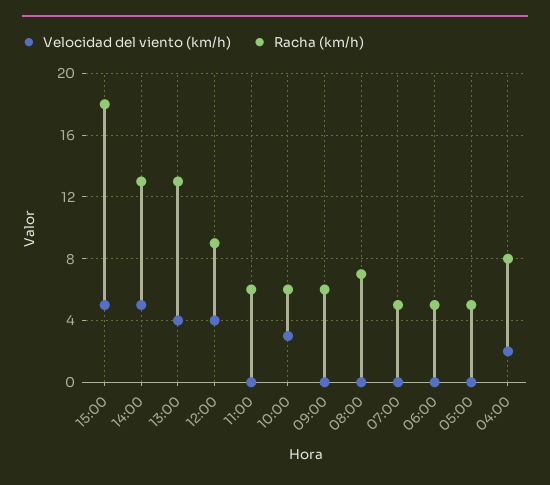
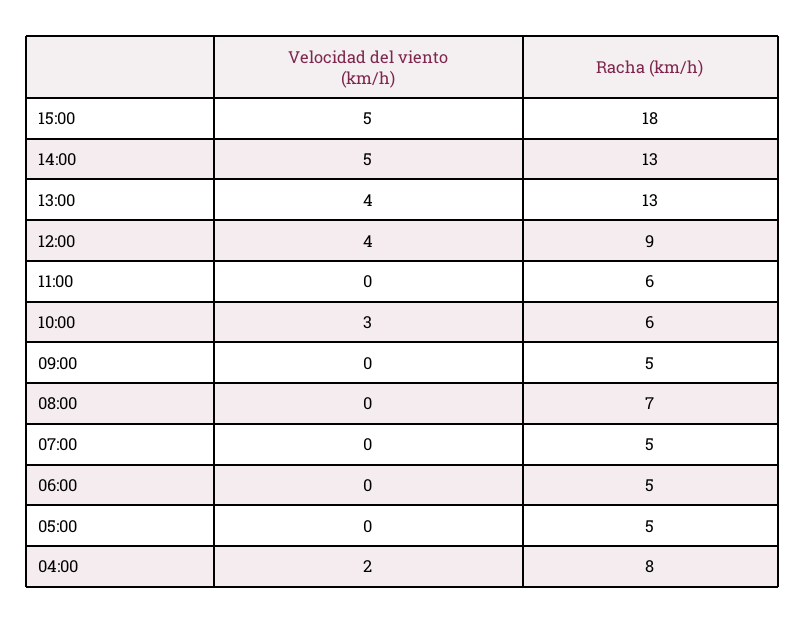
Racha (km/h), 09:00: 6 -> 5

